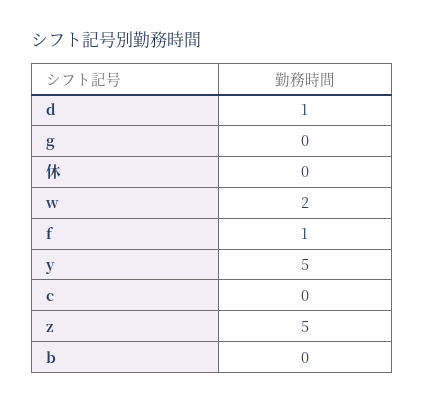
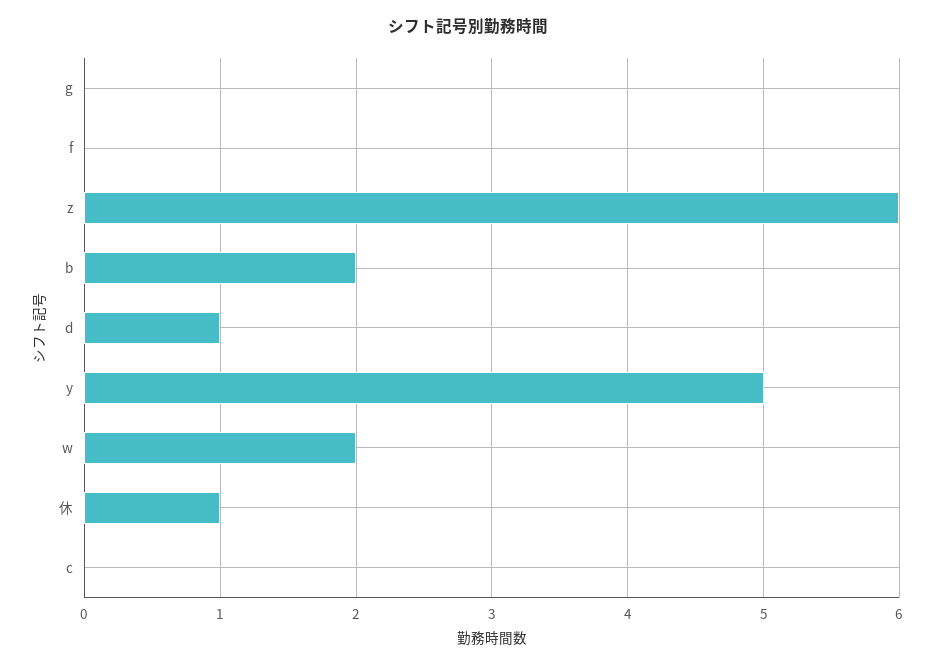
休: 0 -> 1
f: 1 -> 0
z: 5 -> 6
b: 0 -> 2

